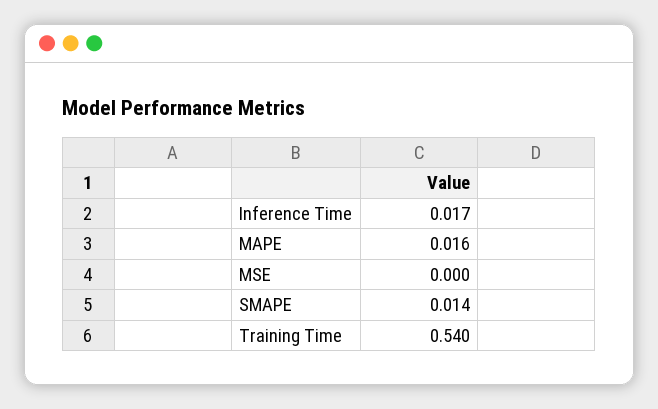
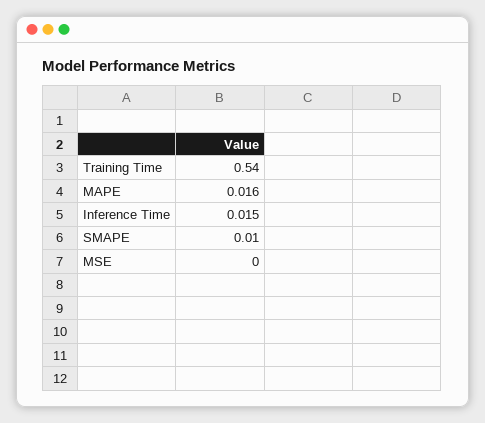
Inference Time: 0.017 -> 0.015
SMAPE: 0.014 -> 0.01

